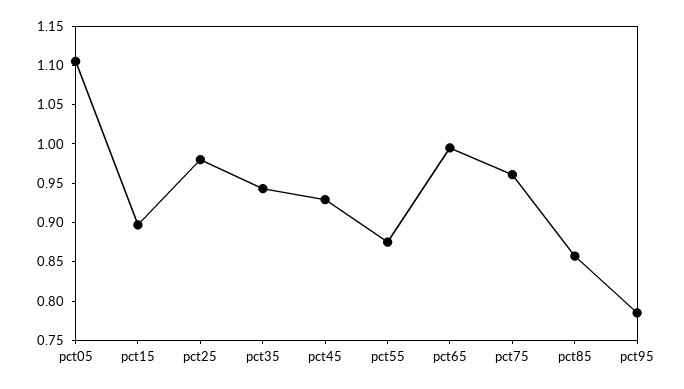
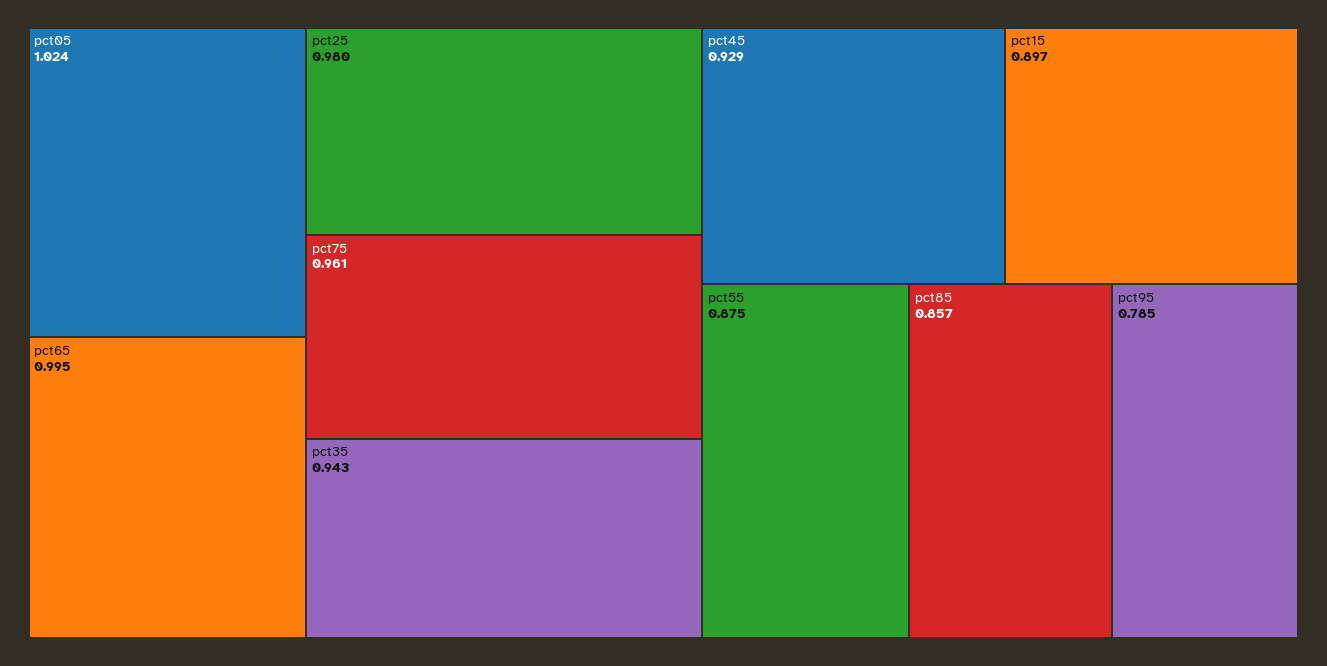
pct05: 1.1 -> 1.024

